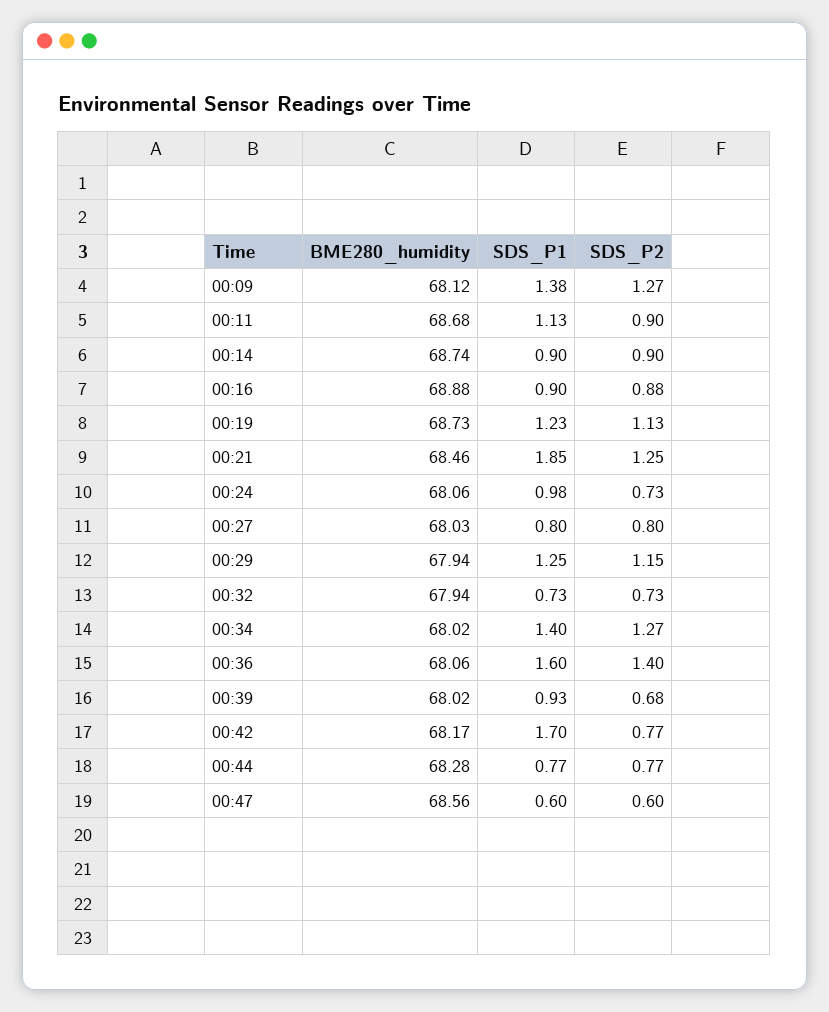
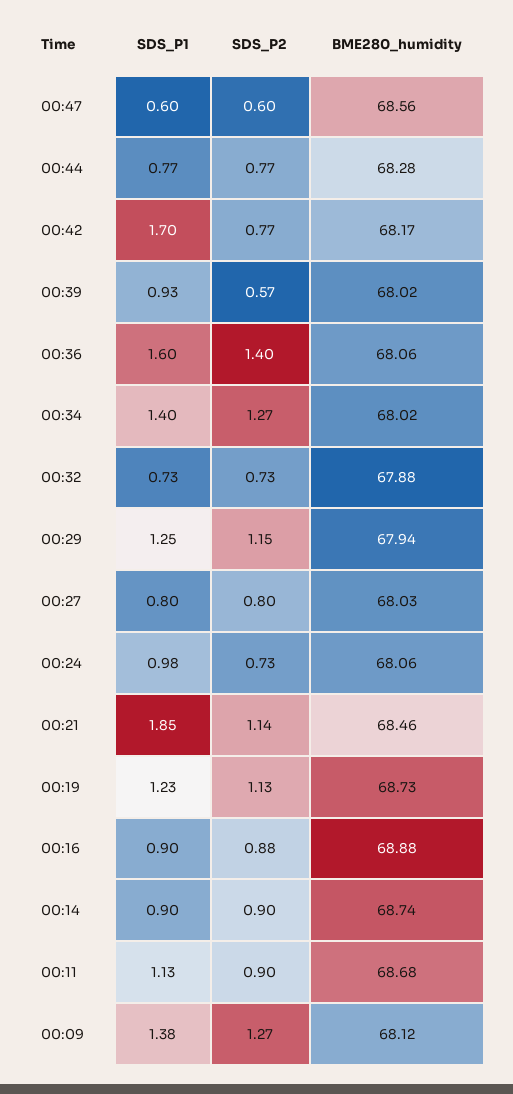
SDS_P2, 00:21: 1.25 -> 1.14
BME280_humidity, 00:32: 67.94 -> 67.88
SDS_P2, 00:39: 0.68 -> 0.57

